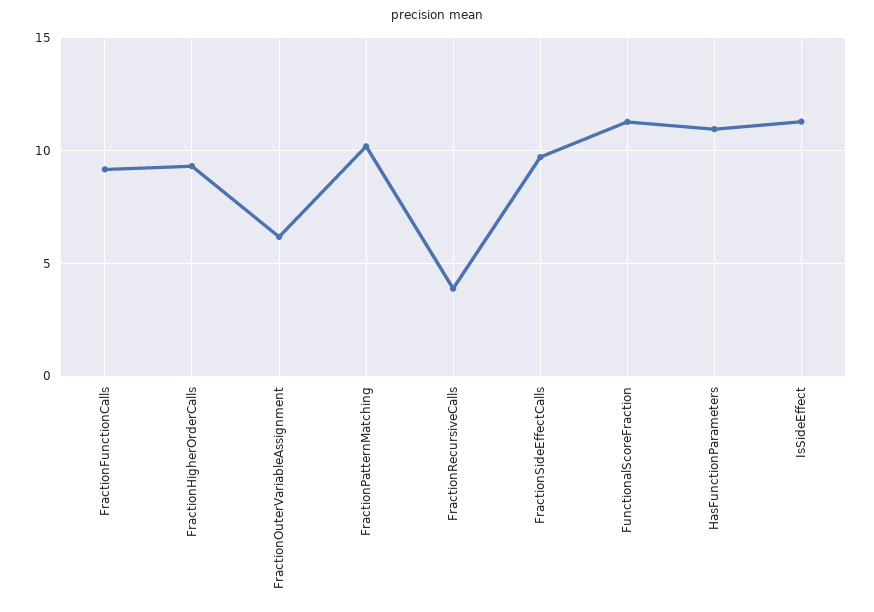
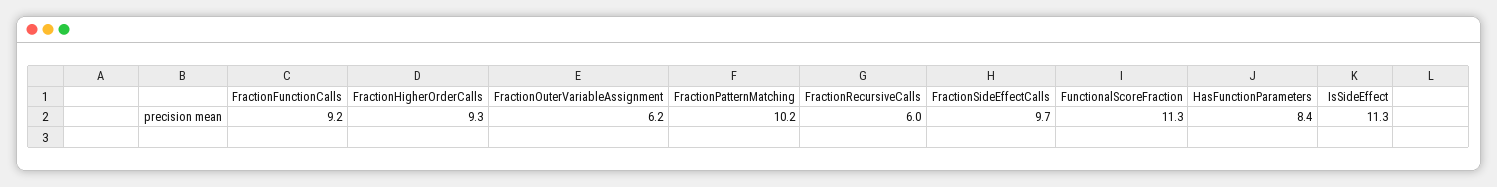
FractionRecursiveCalls: 4 -> 6
HasFunctionParameters: 11 -> 8.4

